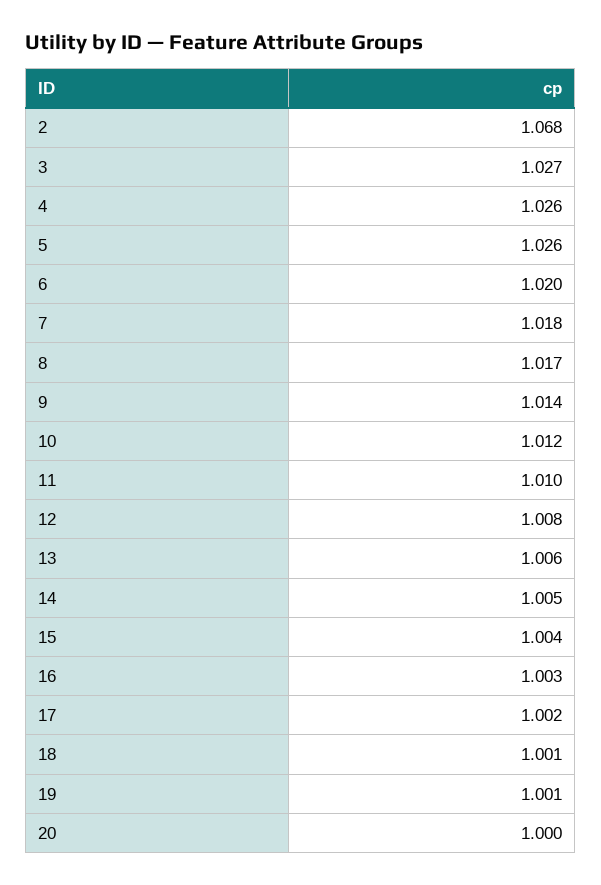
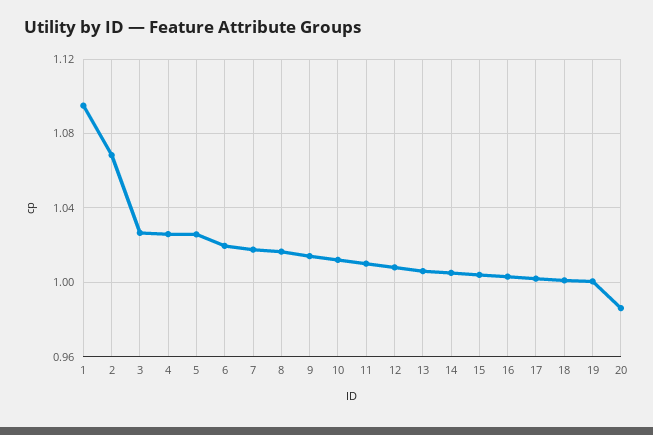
20: 1 -> 0.985
1: none -> 1.095

